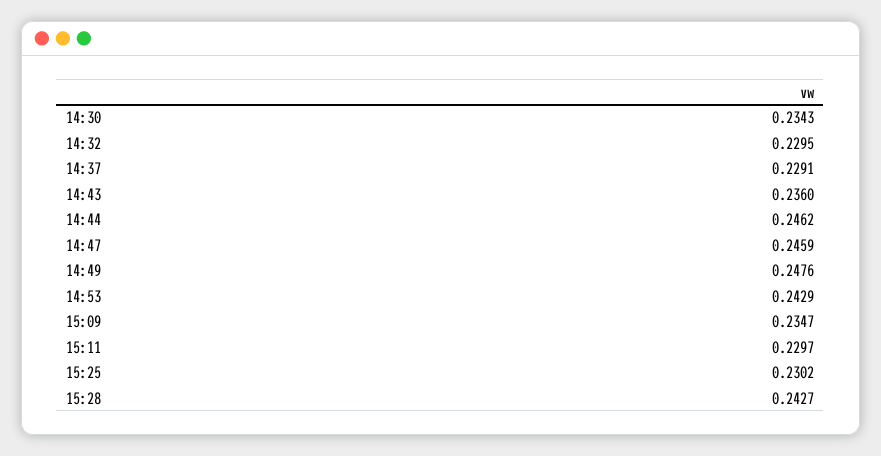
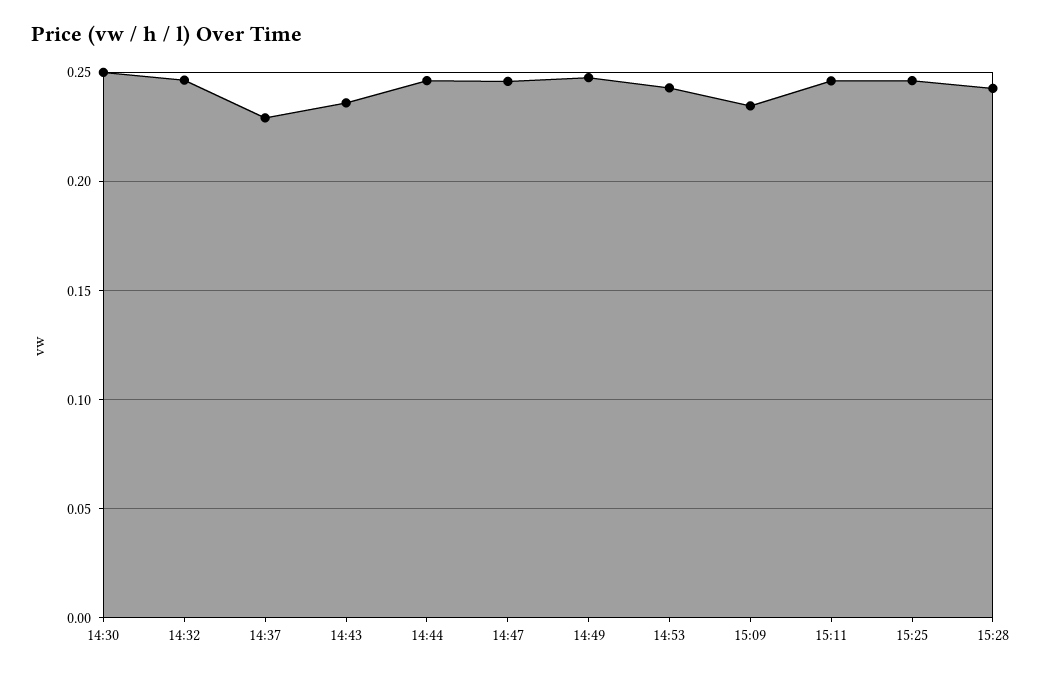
14:30: 0.2343 -> 0.25
14:32: 0.2295 -> 0.245
15:11: 0.2297 -> 0.245
15:25: 0.2302 -> 0.245

